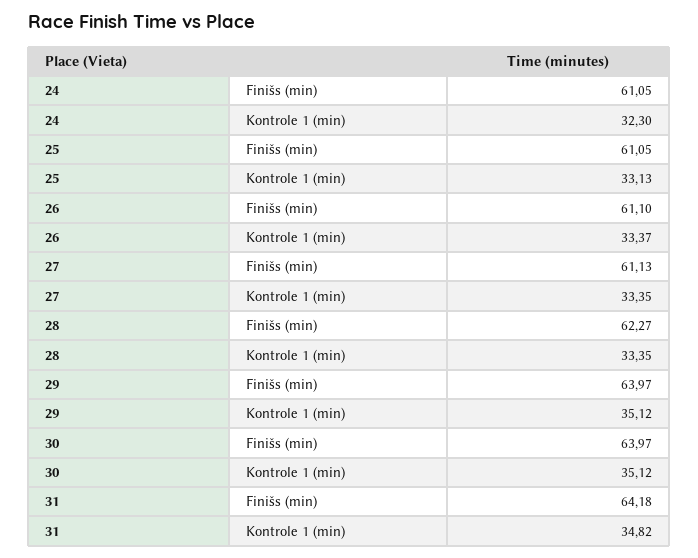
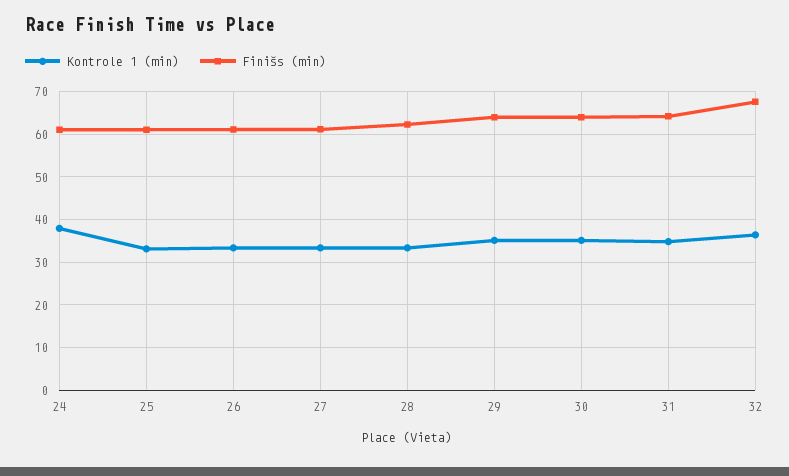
Kontrole 1 (min), 24: 32.3 -> 38
Kontrole 1 (min), 32: none -> 36
Finišs (min), 32: none -> 68

